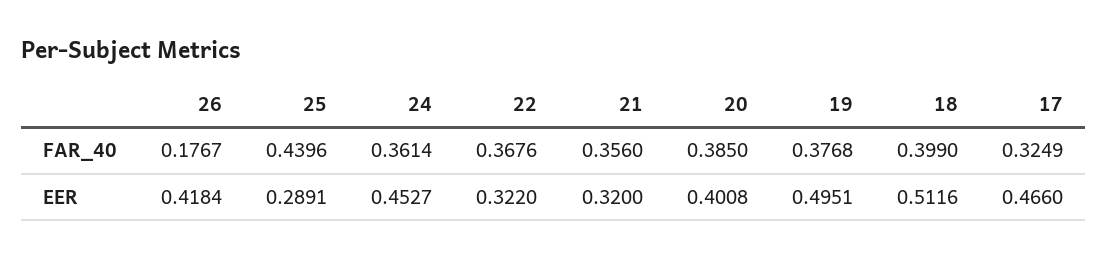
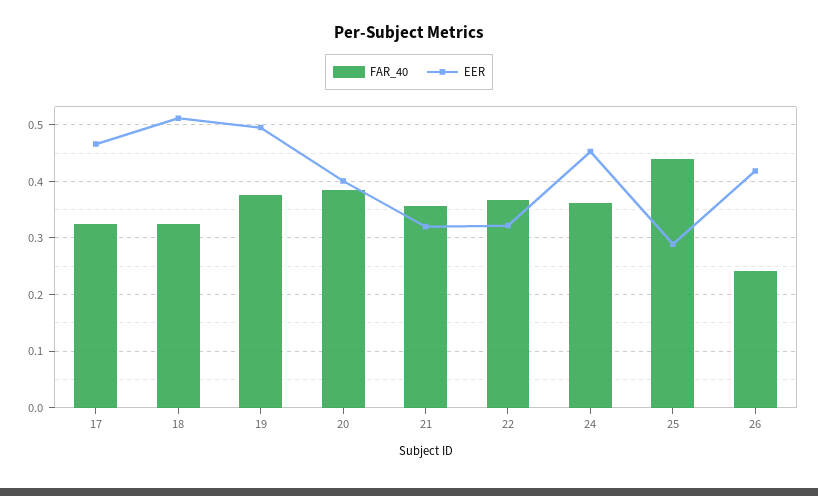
FAR_40, 26: 0.1767 -> 0.24
FAR_40, 18: 0.399 -> 0.32

